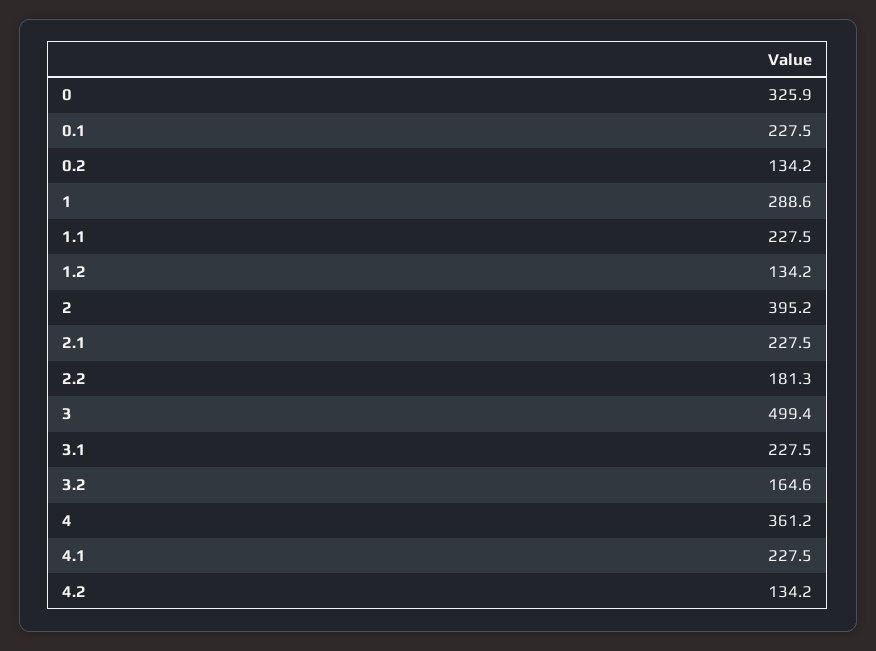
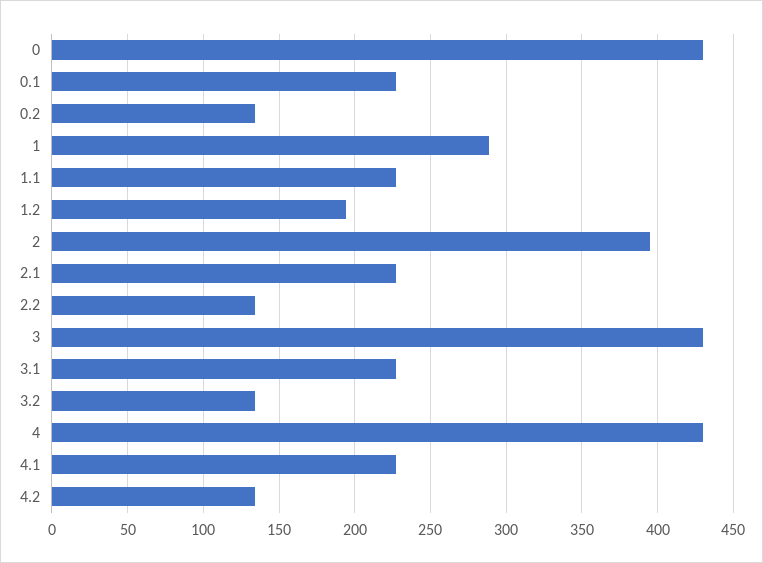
0: 325.9 -> 430
1.2: 134.2 -> 195
2.2: 181.3 -> 135
3: 499.4 -> 430
3.2: 164.6 -> 135
4: 361.2 -> 430

